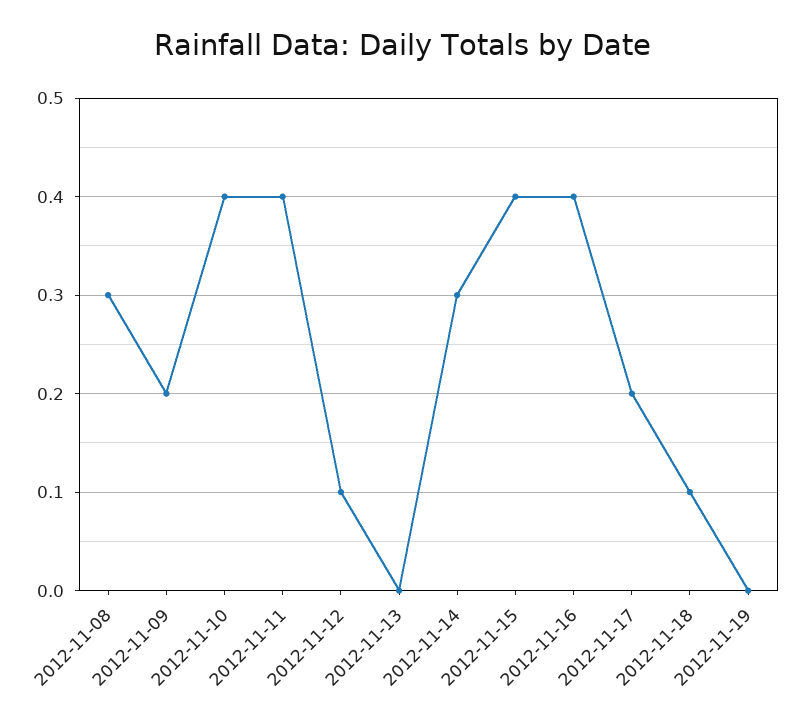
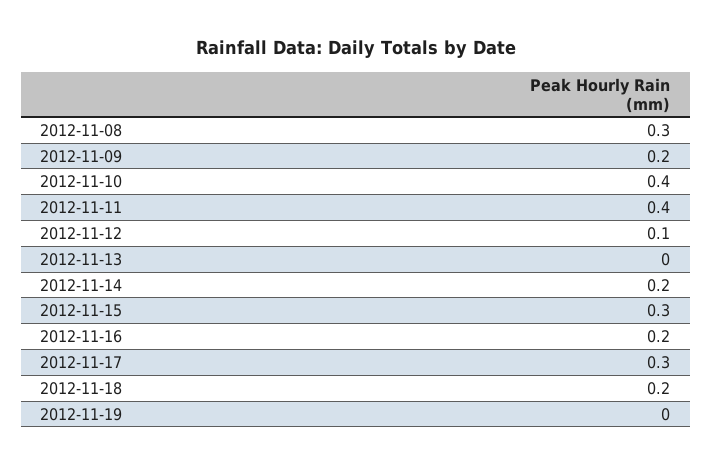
2012-11-14: 0.3 -> 0.2
2012-11-15: 0.4 -> 0.3
2012-11-16: 0.4 -> 0.2
2012-11-17: 0.2 -> 0.3
2012-11-18: 0.1 -> 0.2

